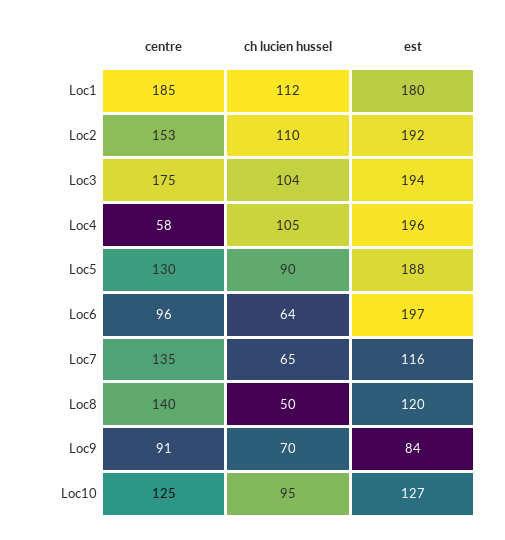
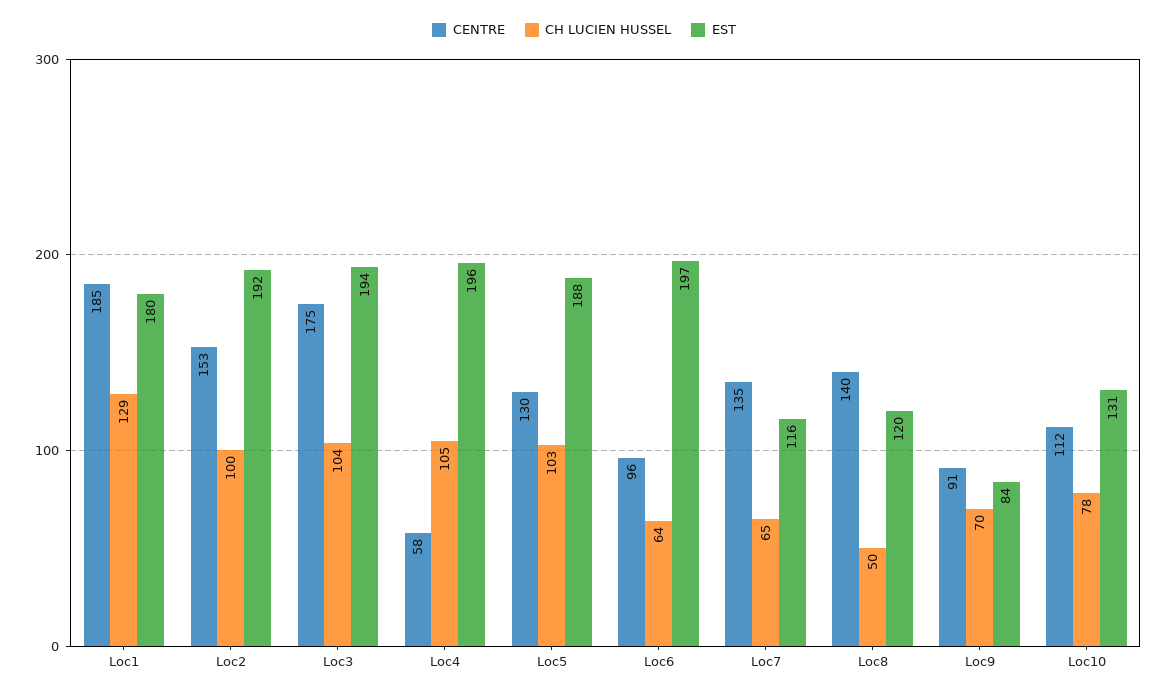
ch lucien hussel, Loc1: 112 -> 129
ch lucien hussel, Loc2: 110 -> 100
ch lucien hussel, Loc5: 90 -> 103
centre, Loc10: 125 -> 112
ch lucien hussel, Loc10: 95 -> 78
est, Loc10: 127 -> 131

